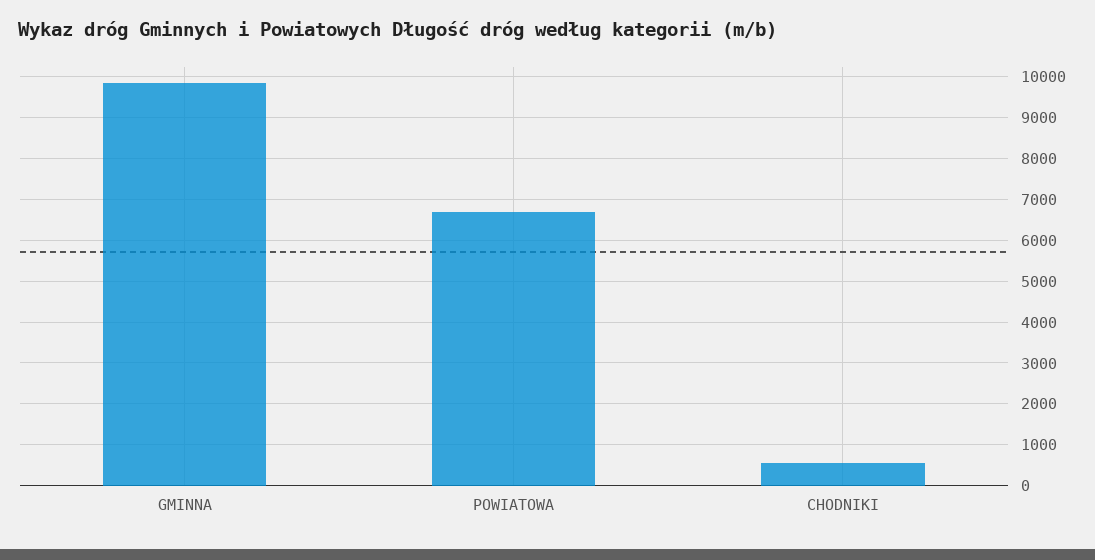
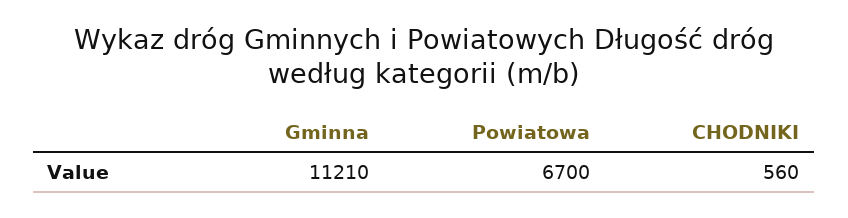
GMINNA: 9800 -> 11210

